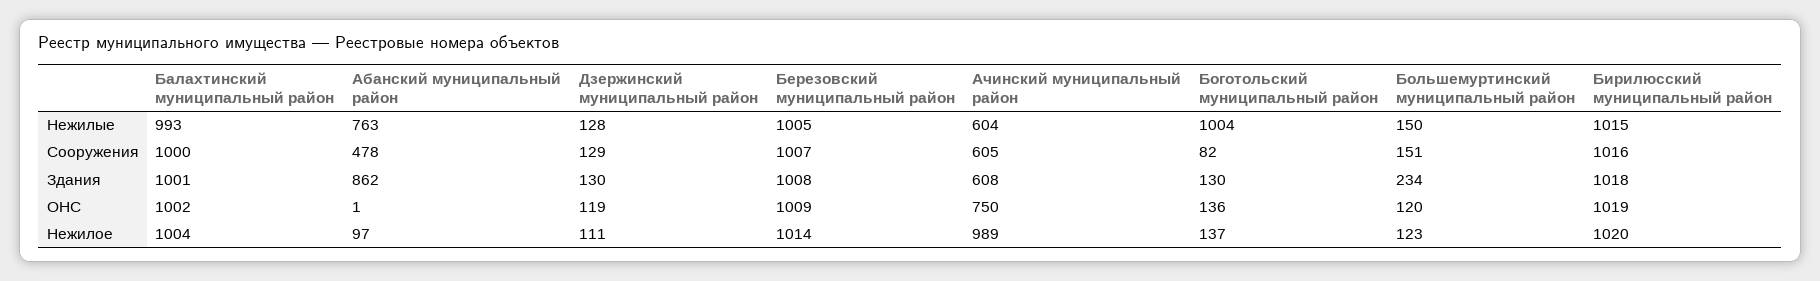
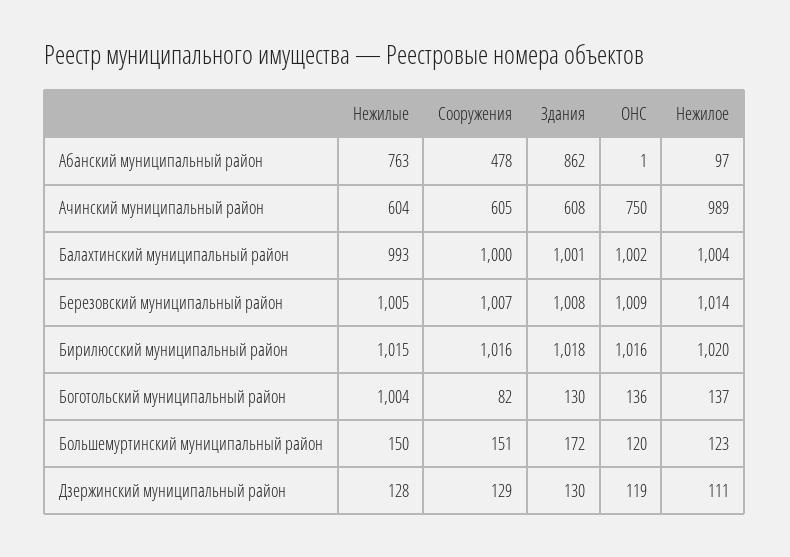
Большемуртинский муниципальный район, Здания: 234 -> 172
Бирилюсский муниципальный район, ОНС: 1019 -> 1016

